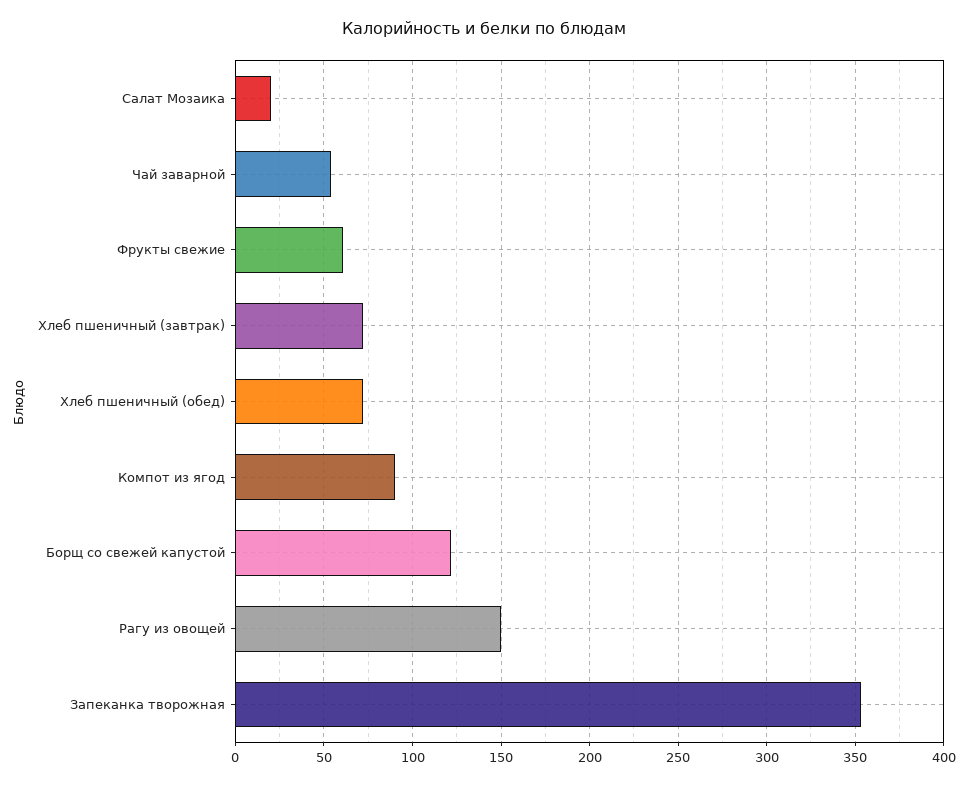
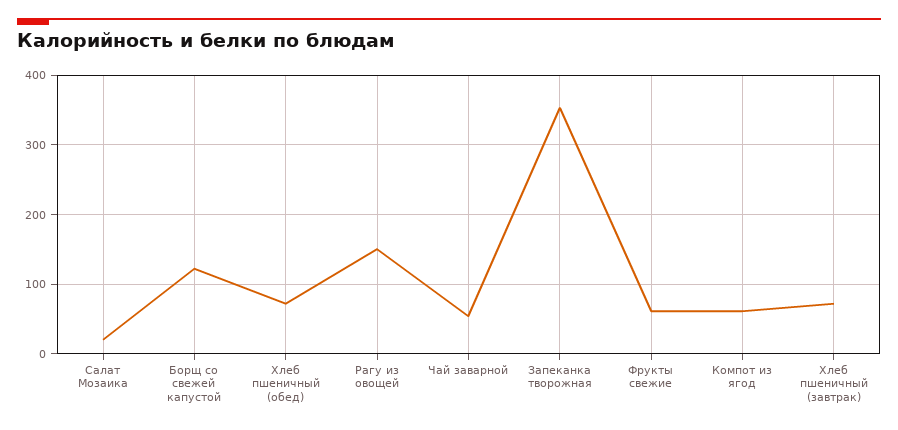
Компот из ягод: 90 -> 60

